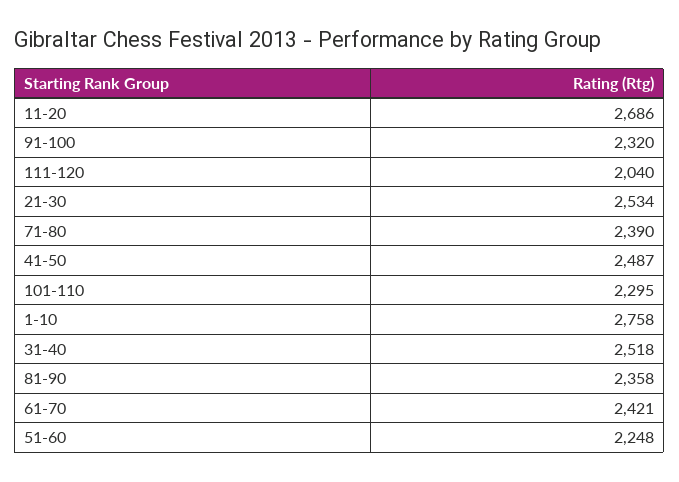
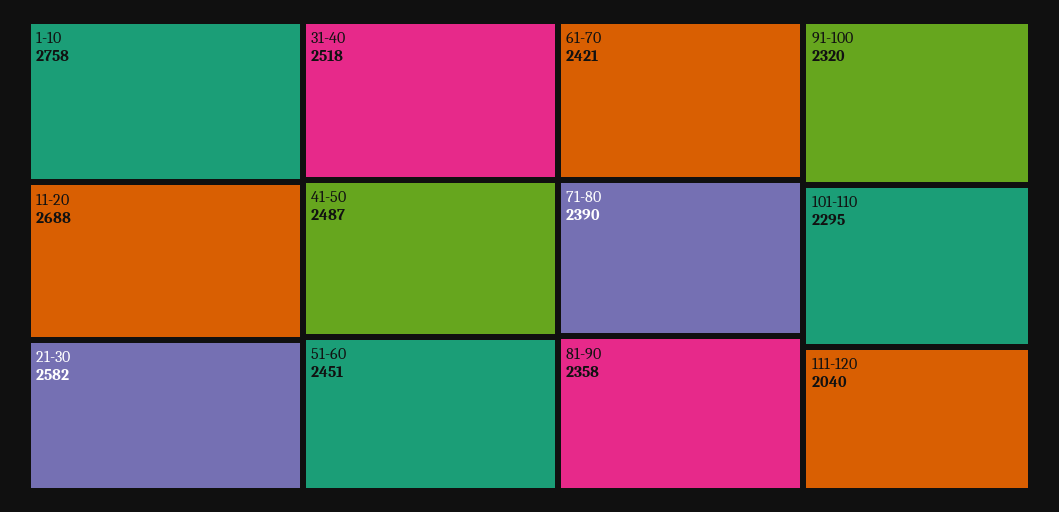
11-20: 2686 -> 2688
21-30: 2534 -> 2582
51-60: 2248 -> 2451

